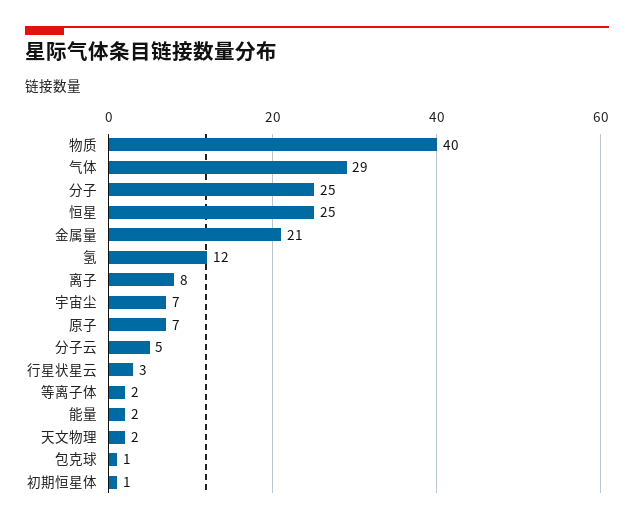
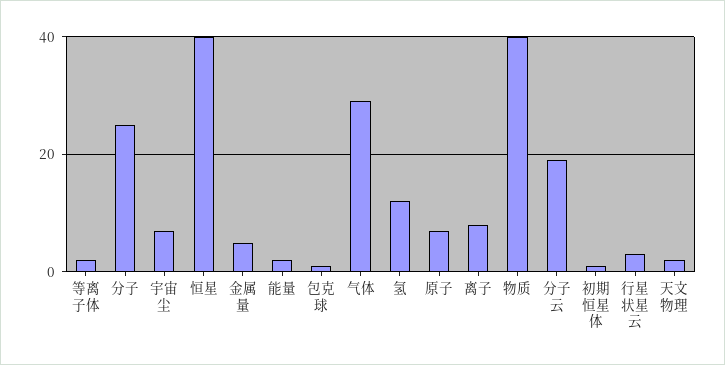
恒星: 25 -> 40
金属量: 21 -> 5
分子云: 5 -> 20

